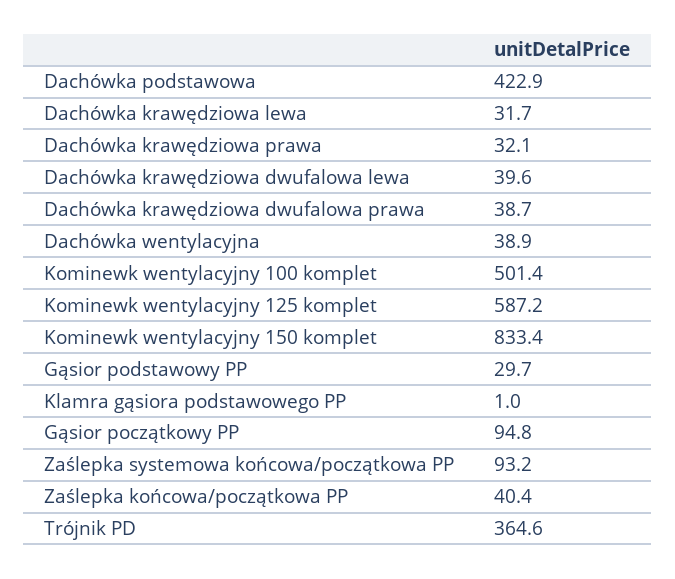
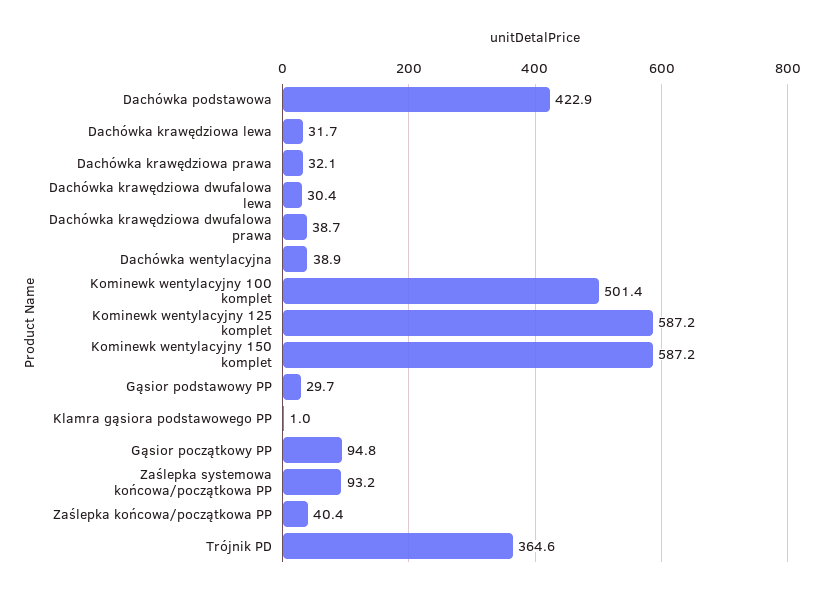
Dachówka krawędziowa dwufalowa lewa: 39.6 -> 30.4
Kominewk wentylacyjny 150 komplet: 833.4 -> 587.2

